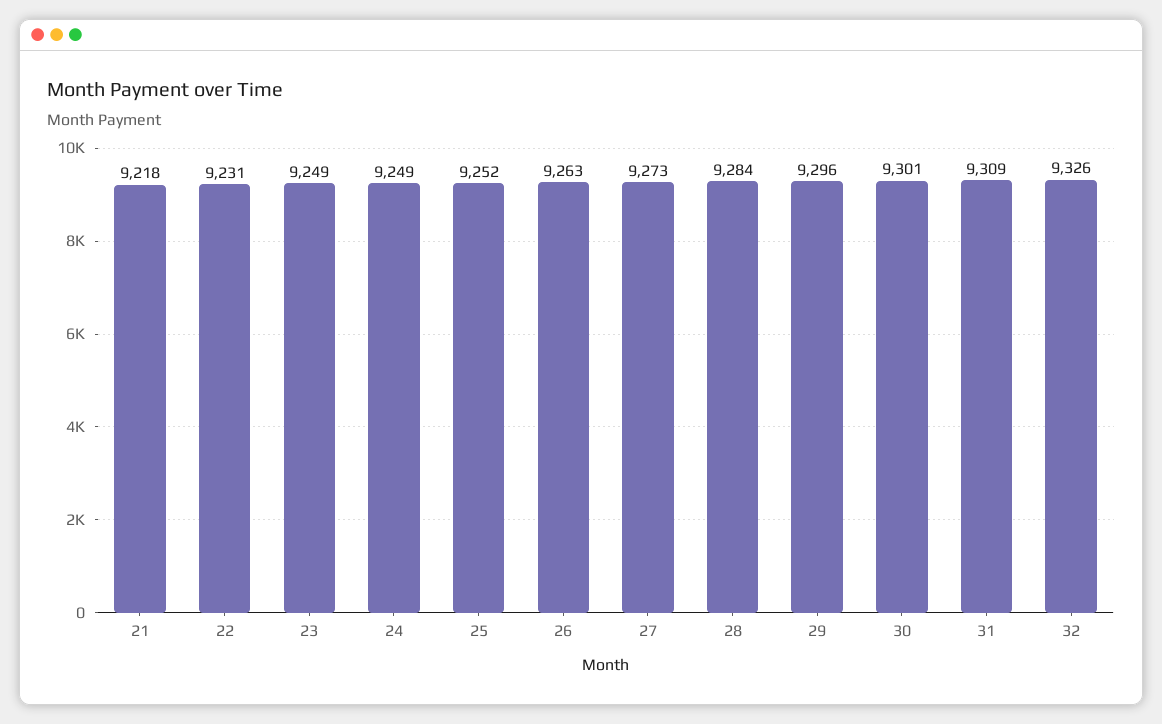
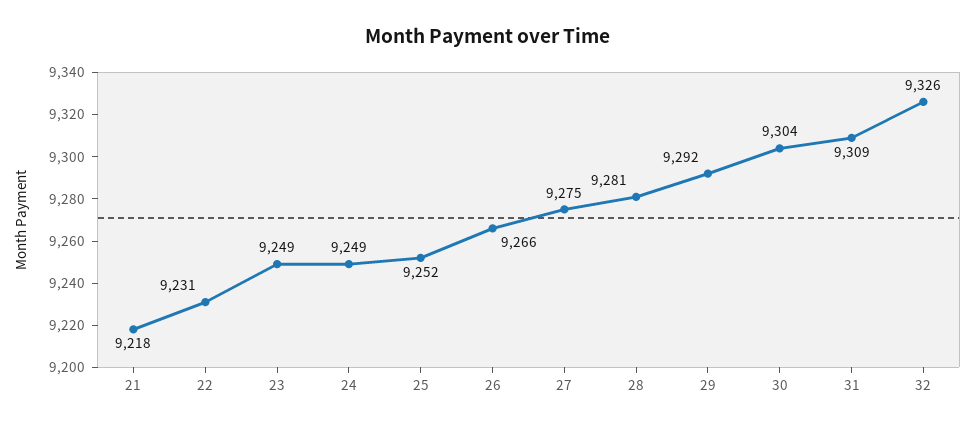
26: 9263 -> 9266
27: 9273 -> 9275
28: 9284 -> 9281
29: 9296 -> 9292
30: 9301 -> 9304

